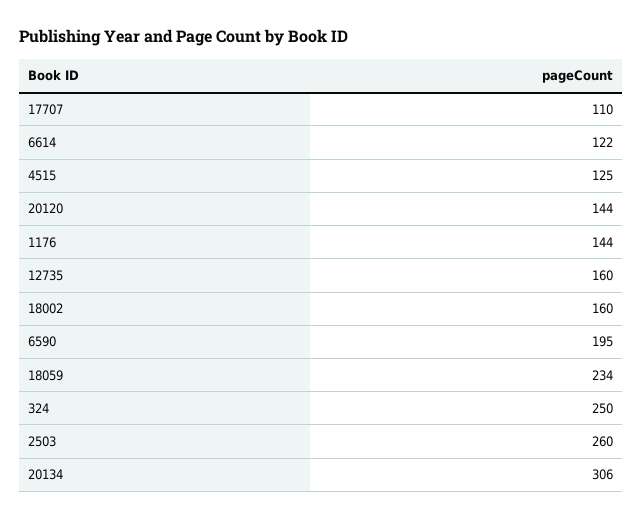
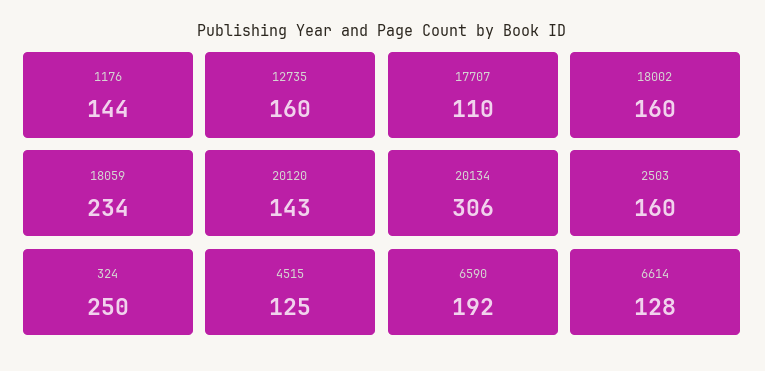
6614: 122 -> 128
20120: 144 -> 143
6590: 195 -> 192
2503: 260 -> 160

